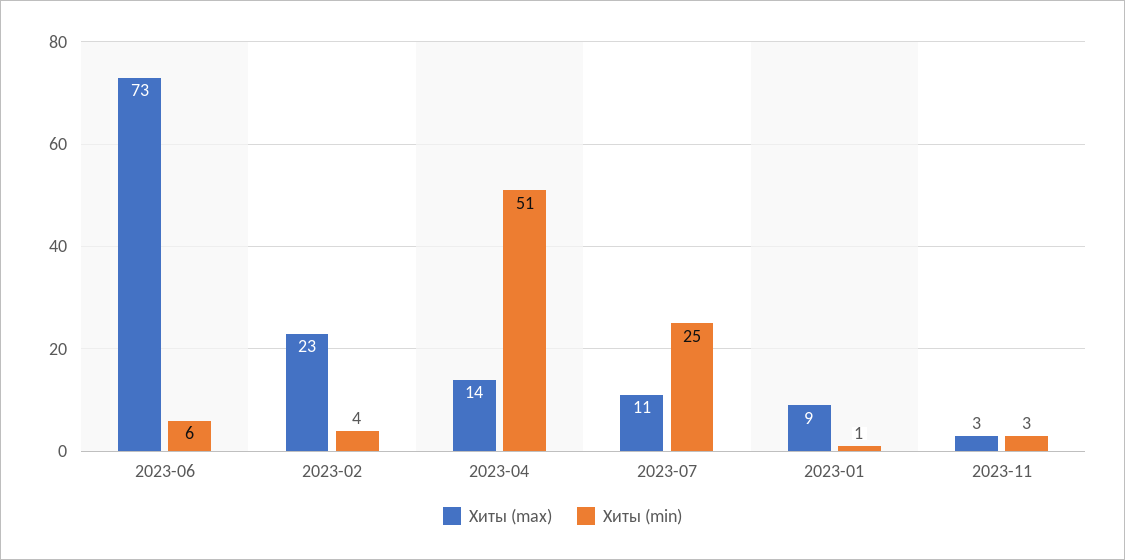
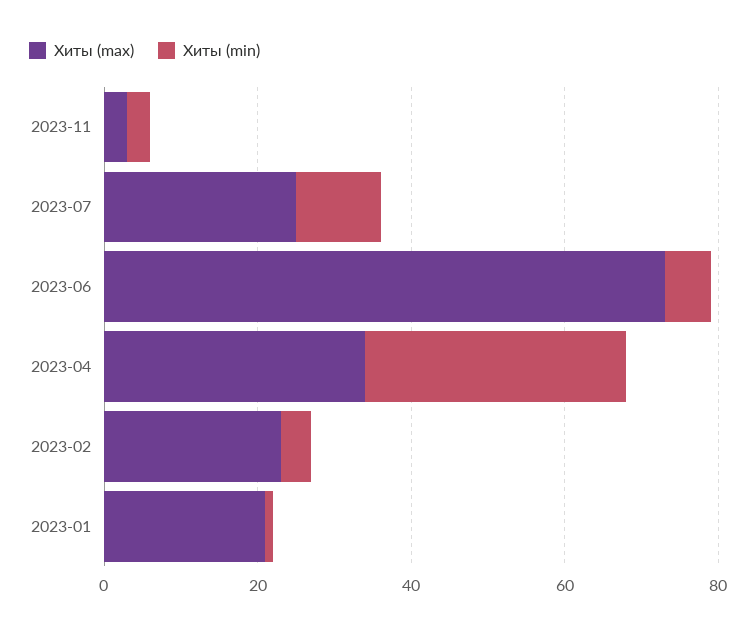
Хиты (max), 2023-04: 14 -> 35
Хиты (min), 2023-04: 51 -> 35
Хиты (max), 2023-07: 11 -> 25
Хиты (min), 2023-07: 25 -> 10
Хиты (max), 2023-01: 9 -> 20

